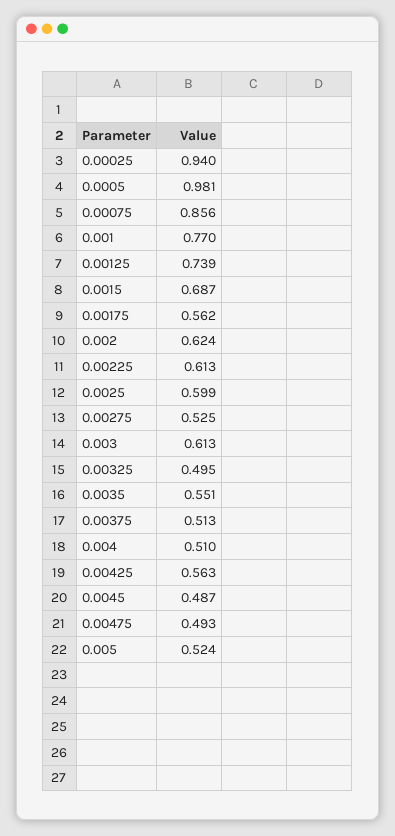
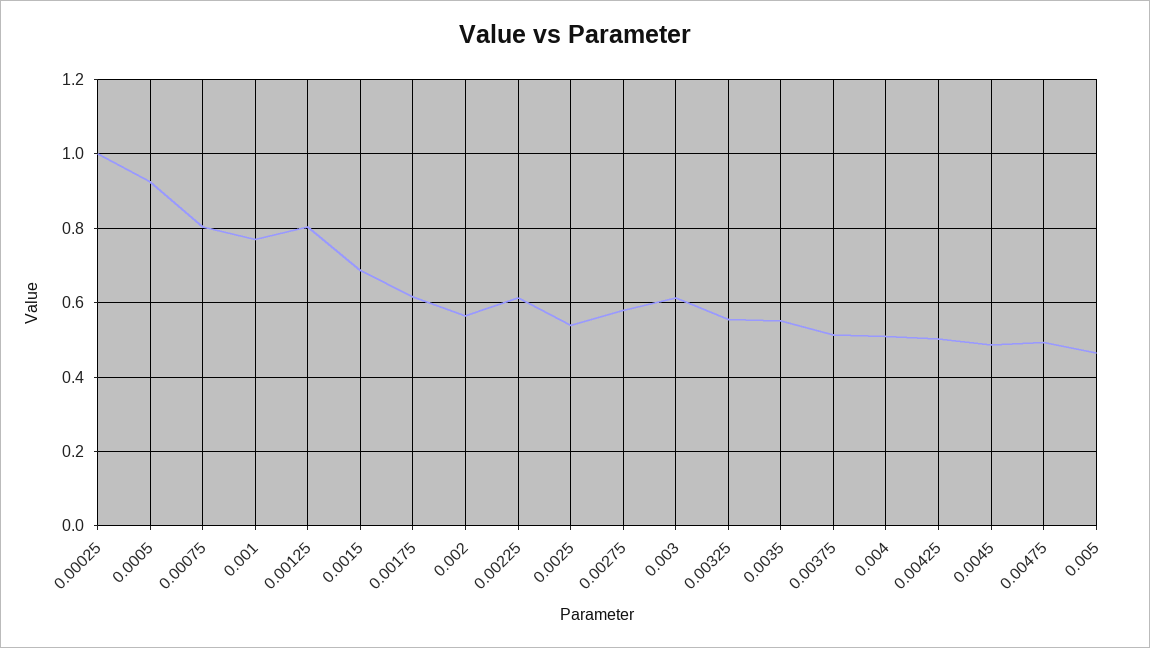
0.00025: 0.94 -> 1
0.0005: 0.981 -> 0.92
0.00075: 0.856 -> 0.8
0.00125: 0.739 -> 0.8
0.00175: 0.562 -> 0.62
0.002: 0.624 -> 0.56
0.0025: 0.599 -> 0.54
0.00275: 0.525 -> 0.58
0.00325: 0.495 -> 0.56
0.00425: 0.563 -> 0.5
0.005: 0.524 -> 0.46

